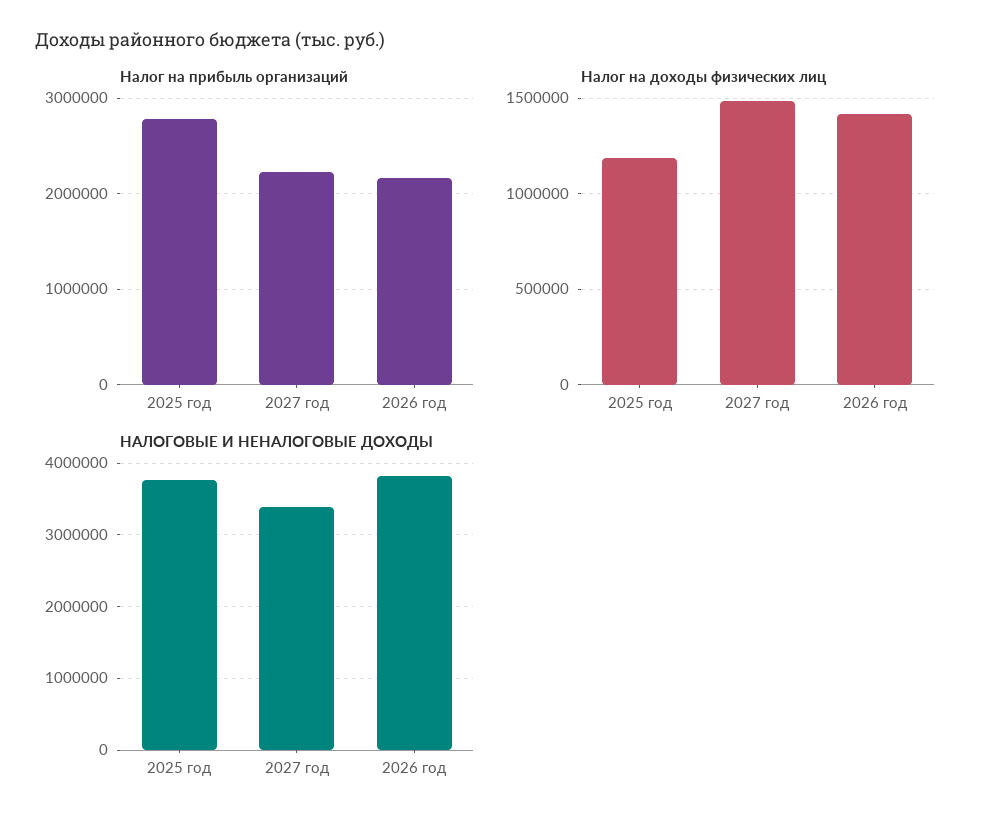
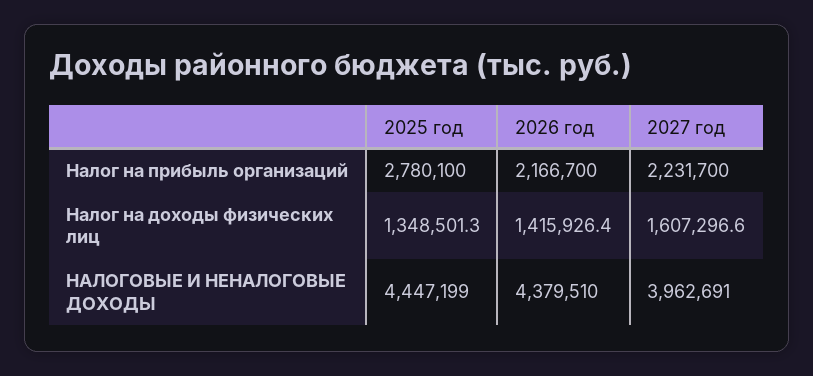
Налог на доходы физических лиц, 2025 год: 1200000 -> 1348501.3
Налог на доходы физических лиц, 2027 год: 1500000 -> 1607296.6
НАЛОГОВЫЕ И НЕНАЛОГОВЫЕ ДОХОДЫ, 2025 год: 3800000 -> 4447199
НАЛОГОВЫЕ И НЕНАЛОГОВЫЕ ДОХОДЫ, 2027 год: 3400000 -> 3962691
НАЛОГОВЫЕ И НЕНАЛОГОВЫЕ ДОХОДЫ, 2026 год: 3800000 -> 4379510

